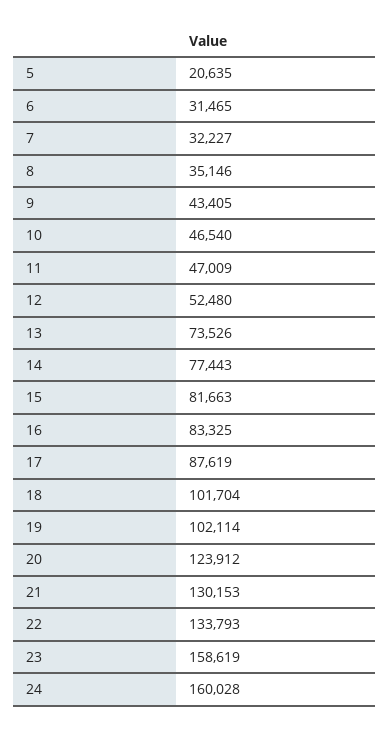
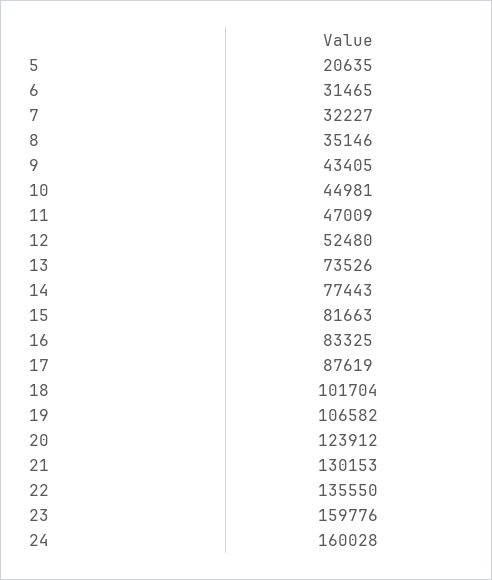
10: 46540 -> 44981
19: 102114 -> 106582
22: 133793 -> 135550
23: 158619 -> 159776

